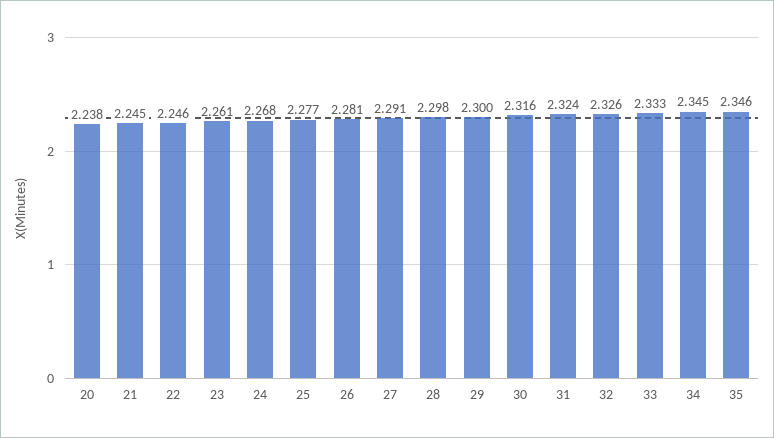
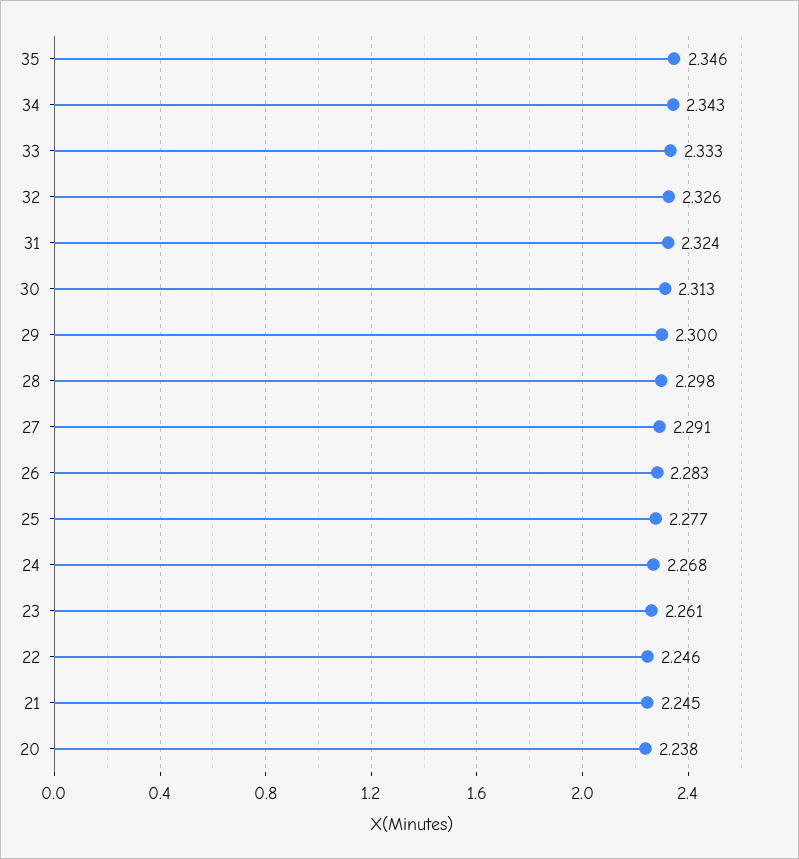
26: 2.281 -> 2.283
30: 2.316 -> 2.313
34: 2.345 -> 2.343

